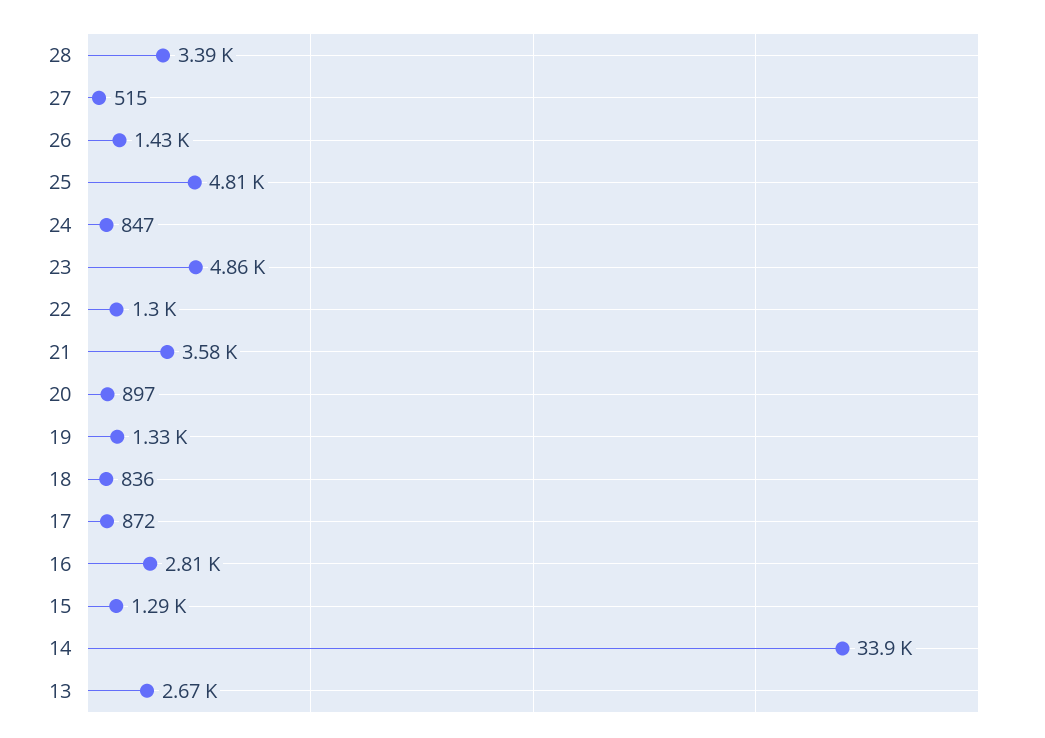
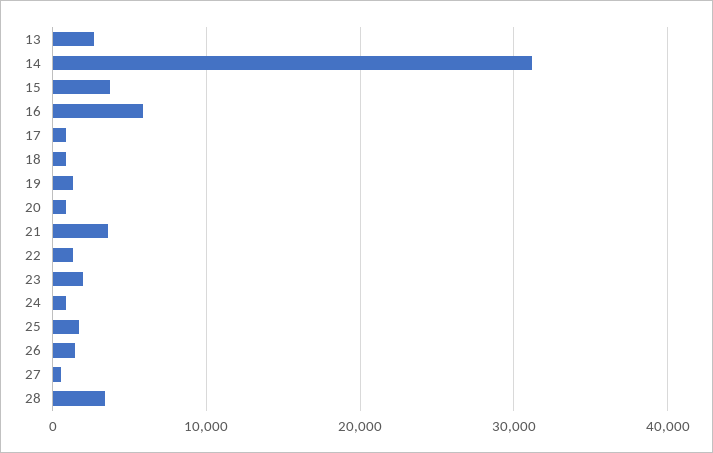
25: 4810 -> 2000
23: 4860 -> 2000
16: 2810 -> 6000
15: 1290 -> 4000
14: 33900 -> 31000

